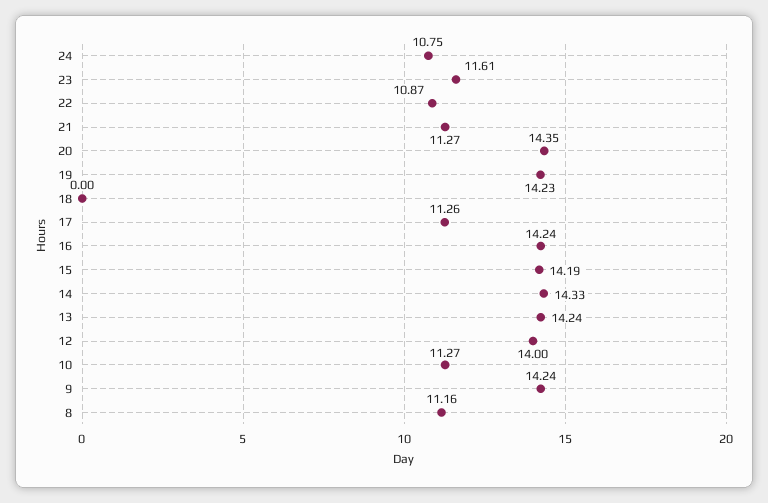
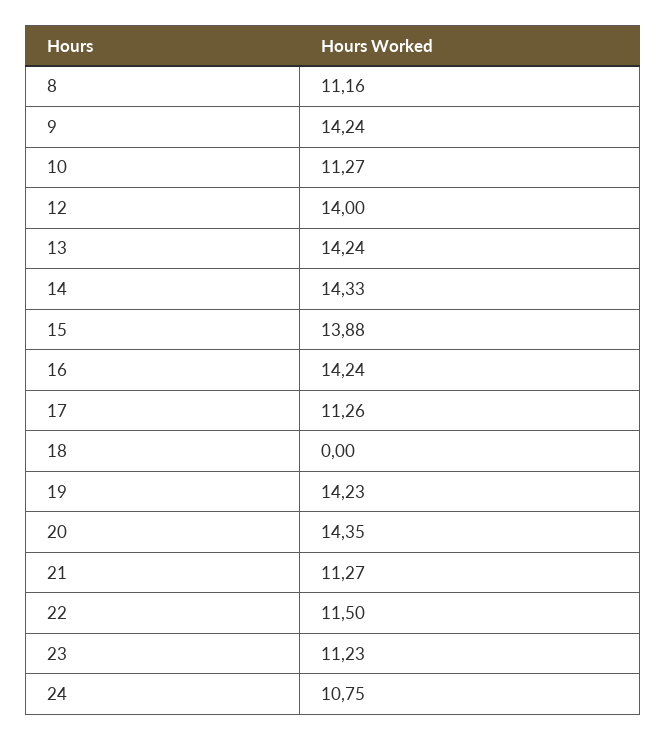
23: 11.61 -> 11.23
22: 10.87 -> 11.5
15: 14.19 -> 13.88

